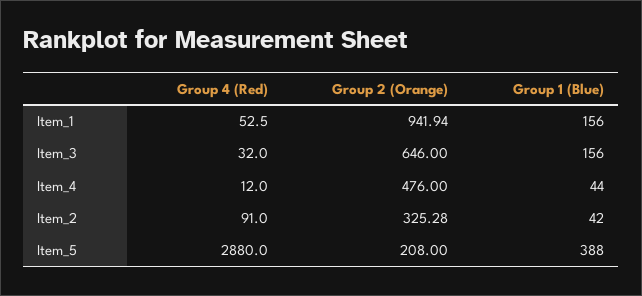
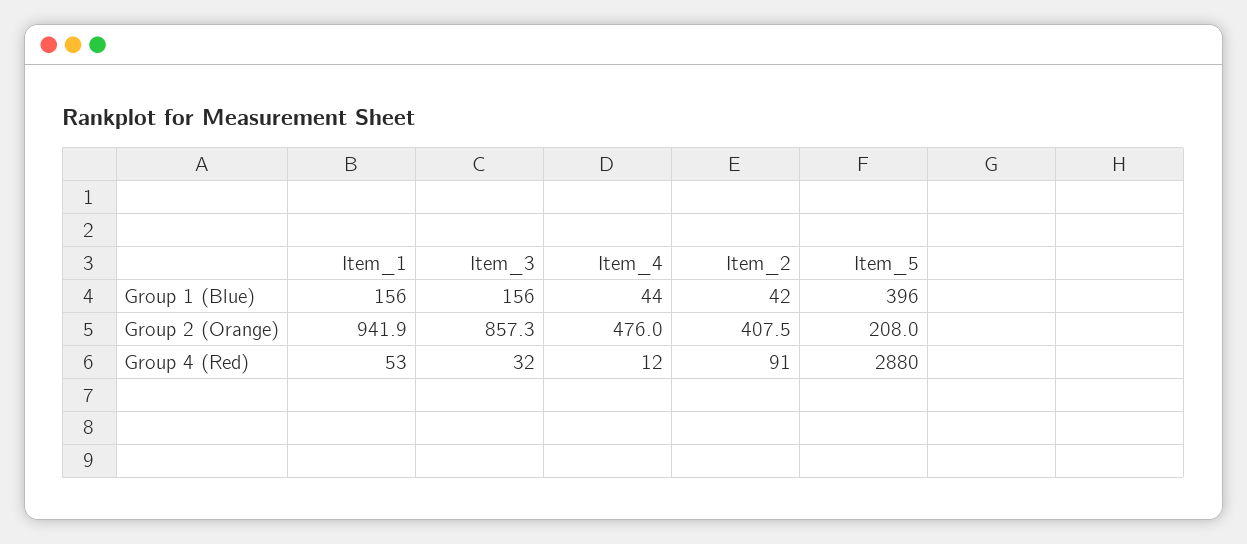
Group 2 (Orange), Item_3: 646 -> 857.3
Group 2 (Orange), Item_2: 325.28 -> 407.5
Group 1 (Blue), Item_5: 388 -> 396

